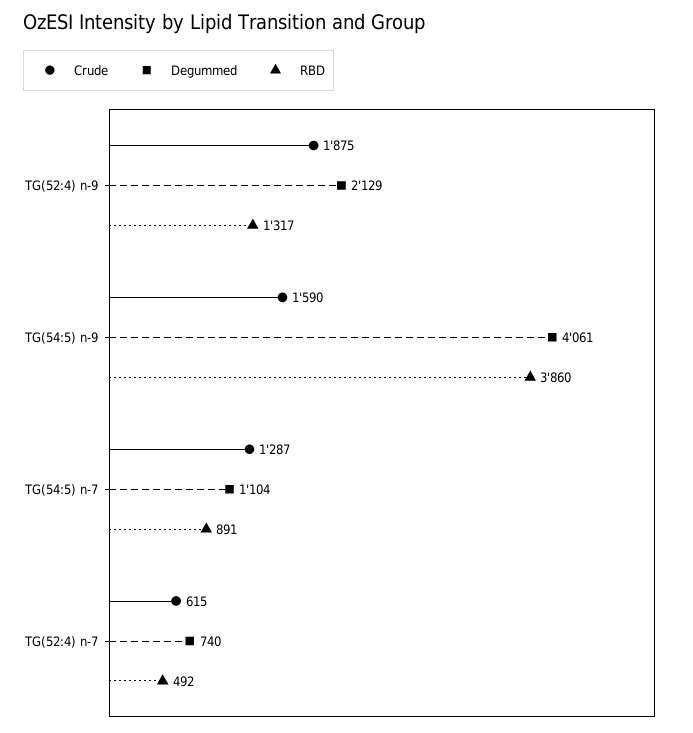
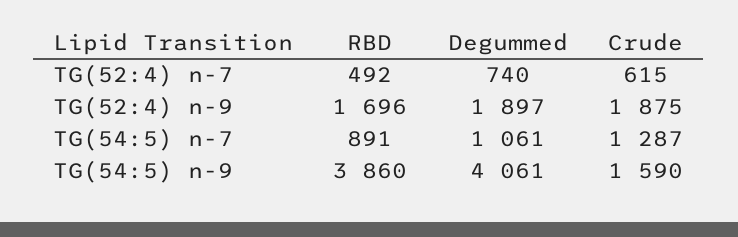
Degummed, TG(52:4) n-9: 2129 -> 1897
RBD, TG(52:4) n-9: 1317 -> 1696
Degummed, TG(54:5) n-7: 1104 -> 1061

